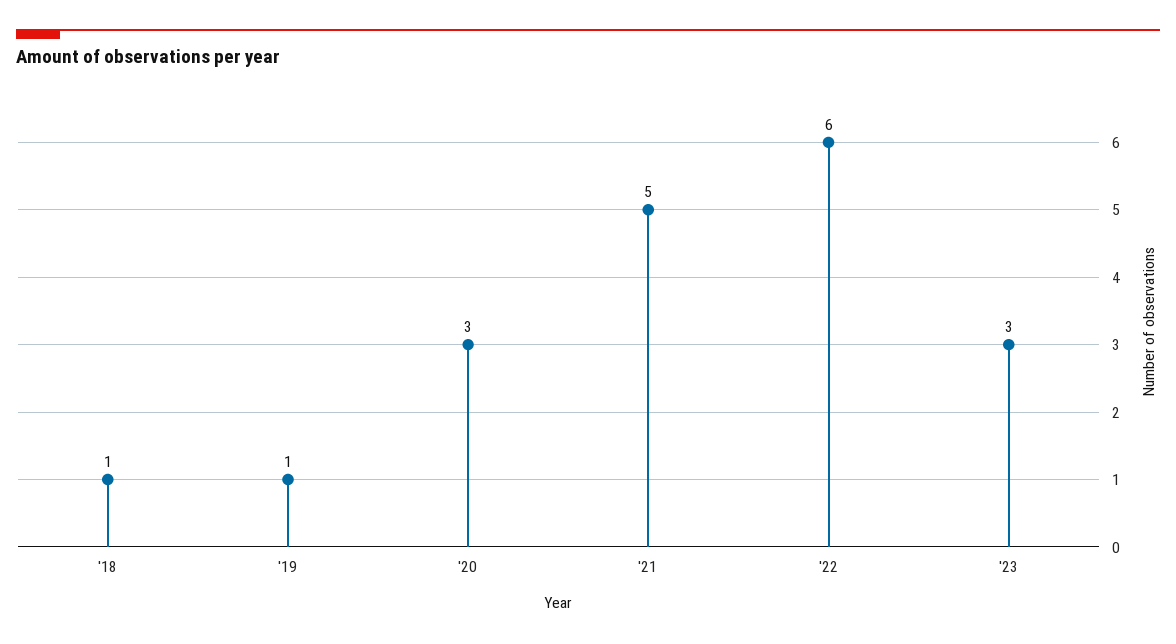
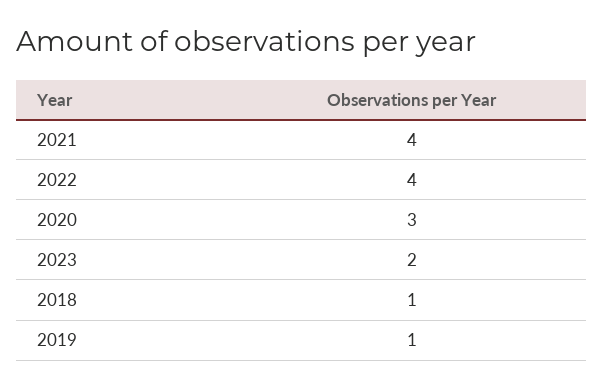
'21: 5 -> 4
'22: 6 -> 4
'23: 3 -> 2

